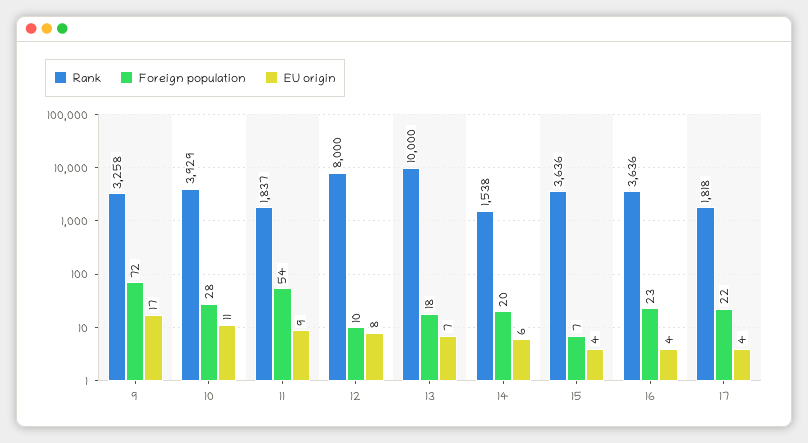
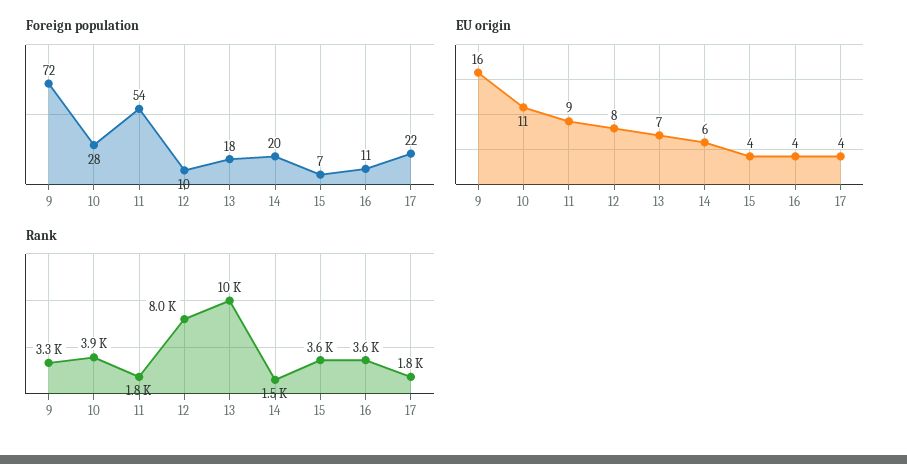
EU origin, 9: 17 -> 16
Foreign population, 16: 23 -> 11

